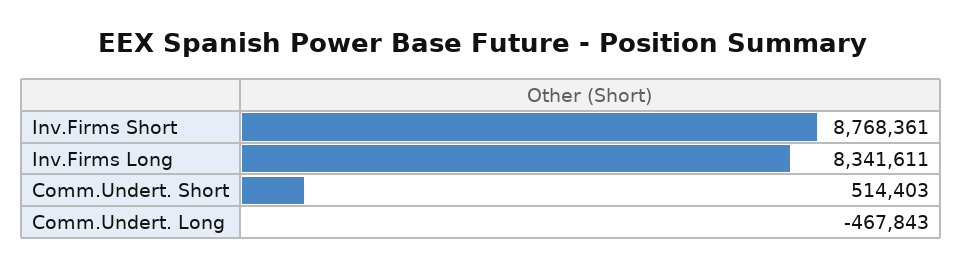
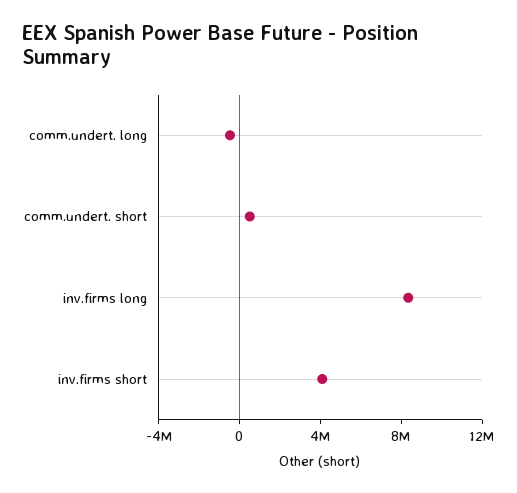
Inv.Firms Short: 8768361 -> 4000000

